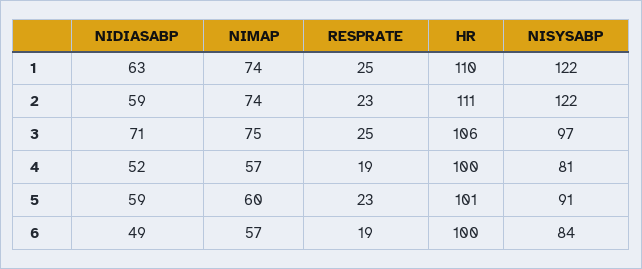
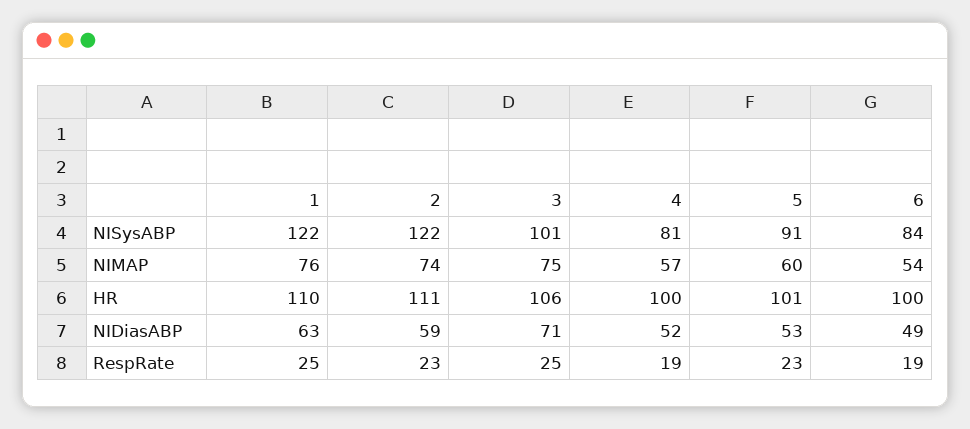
NIMAP, 1: 74 -> 76
NISYSABP, 3: 97 -> 101
NIDIASABP, 5: 59 -> 53
NIMAP, 6: 57 -> 54

